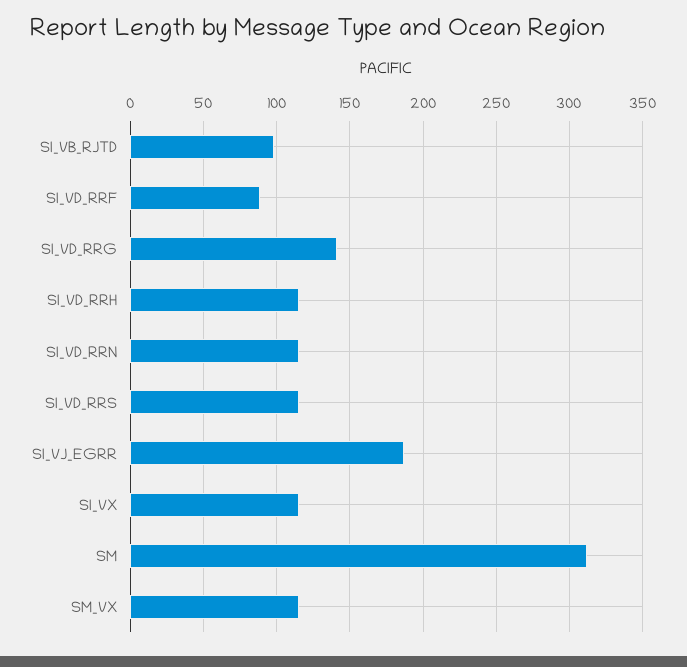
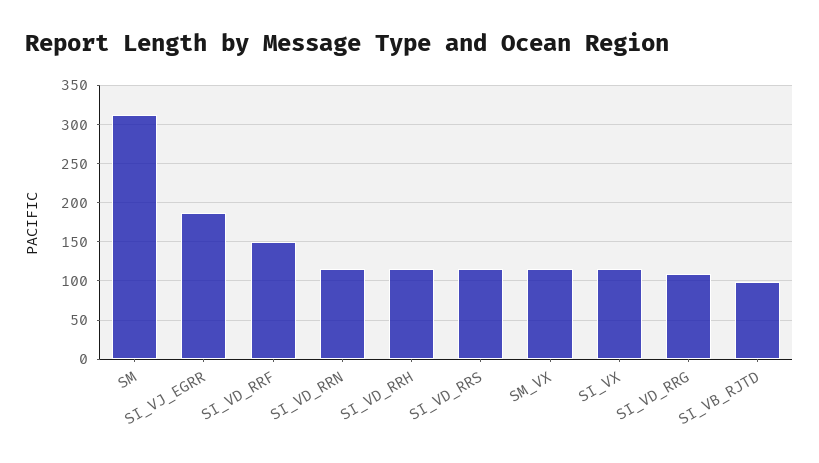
SI_VD_RRF: 90 -> 150
SI_VD_RRG: 140 -> 110

